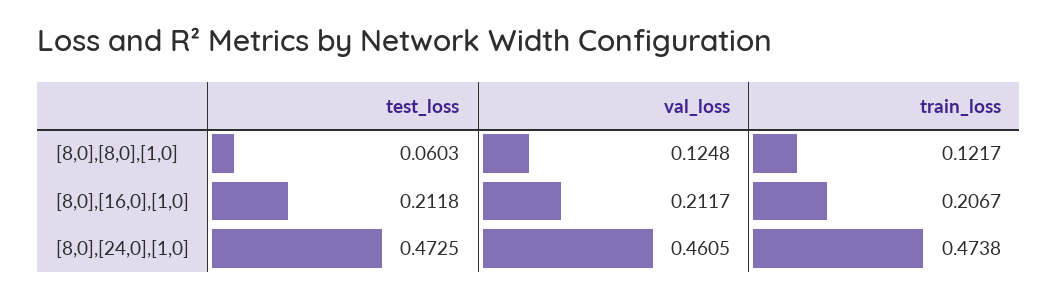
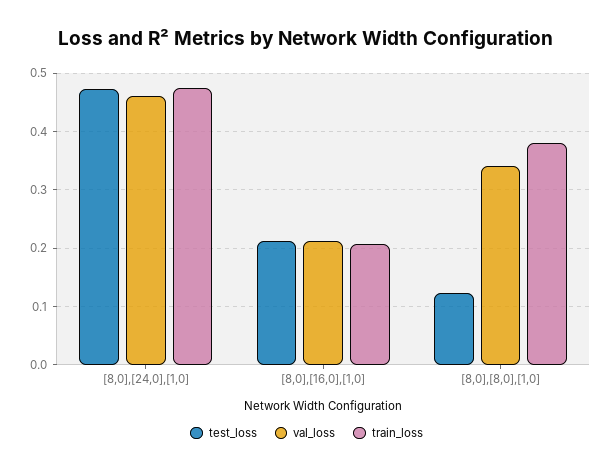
test_loss, [8,0],[8,0],[1,0]: 0.0603 -> 0.12
val_loss, [8,0],[8,0],[1,0]: 0.1248 -> 0.34
train_loss, [8,0],[8,0],[1,0]: 0.1217 -> 0.38

